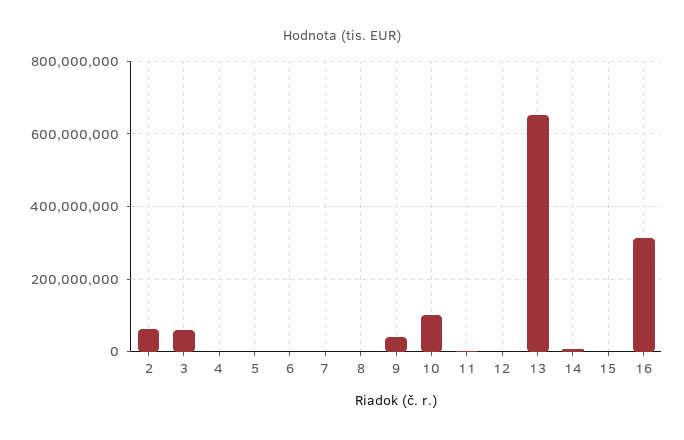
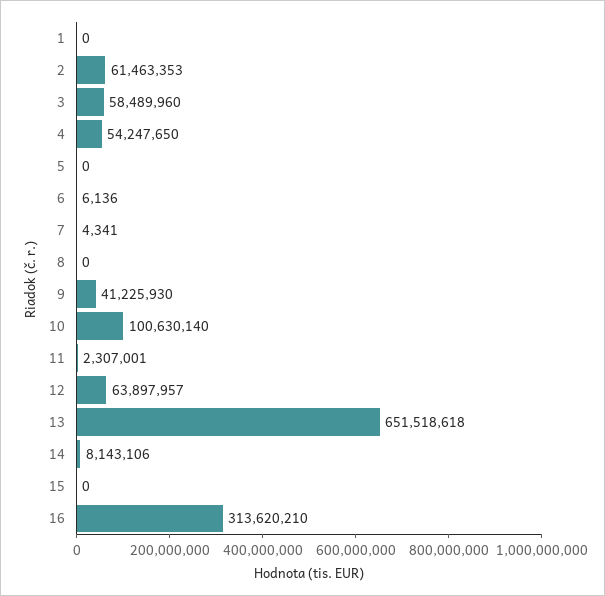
4: 0 -> 54247650
12: 0 -> 63897957
1: none -> 0

